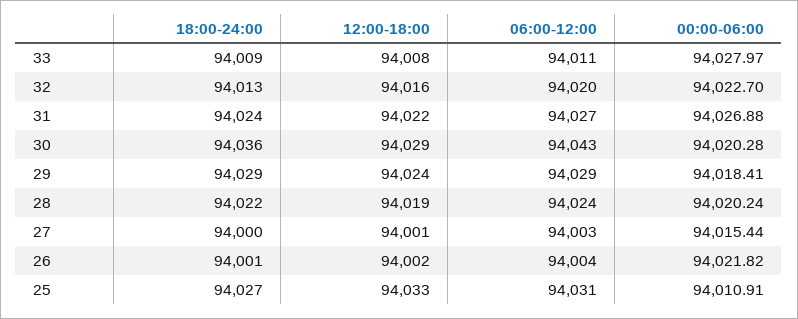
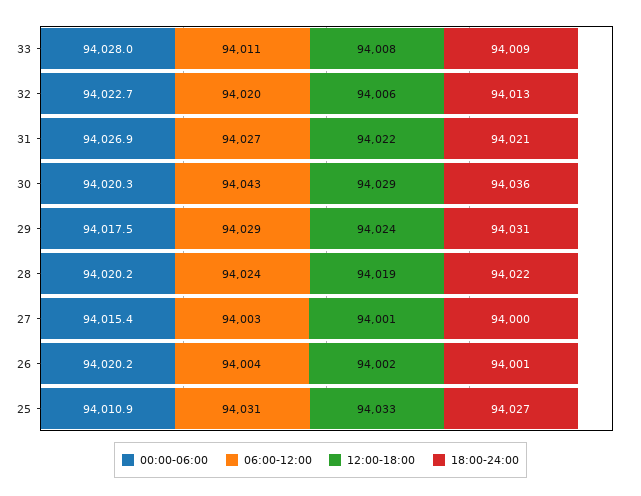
12:00-18:00, 32: 94016 -> 94006
18:00-24:00, 31: 94024 -> 94021
18:00-24:00, 29: 94029 -> 94031
00:00-06:00, 29: 94018.41 -> 94017.5
00:00-06:00, 26: 94021.82 -> 94020.2

